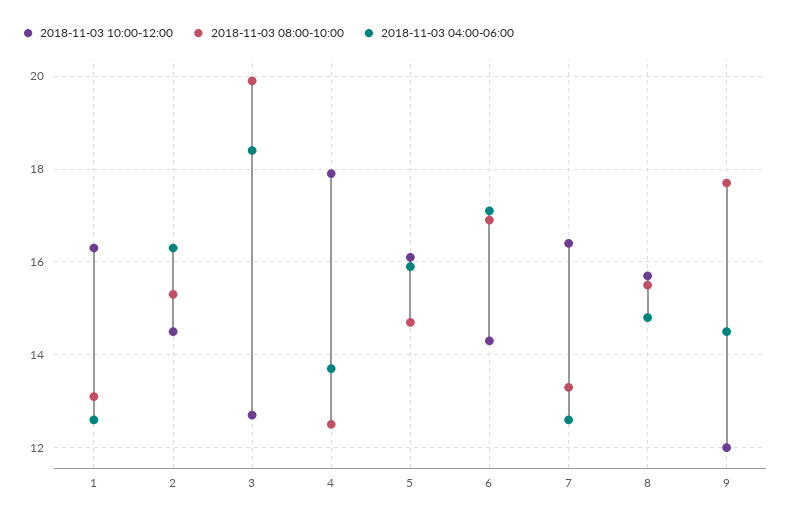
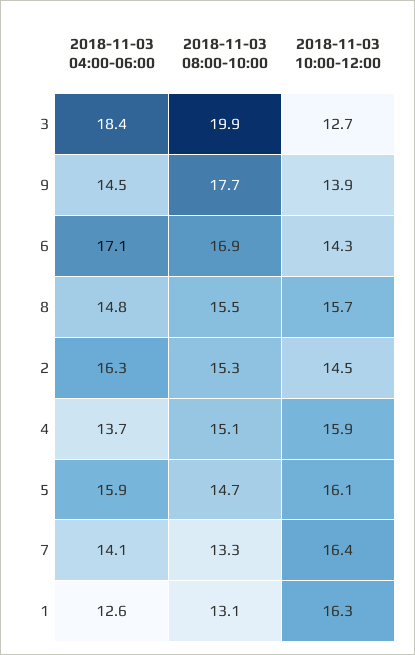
2018-11-03 10:00-12:00, 4: 18 -> 15.9
2018-11-03 08:00-10:00, 4: 12.5 -> 15.1
2018-11-03 04:00-06:00, 7: 12.5 -> 14.1
2018-11-03 10:00-12:00, 9: 12 -> 13.9

